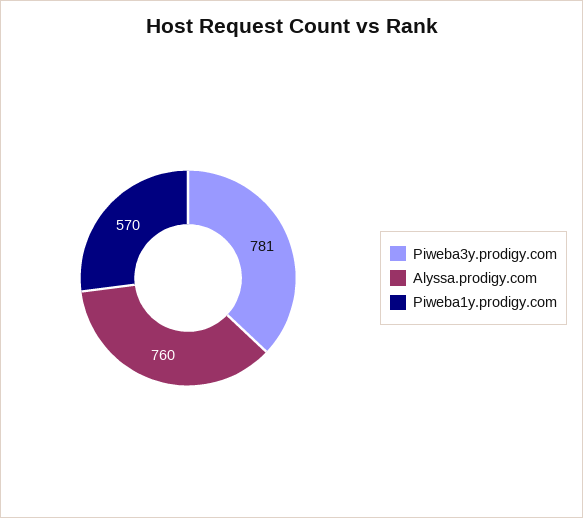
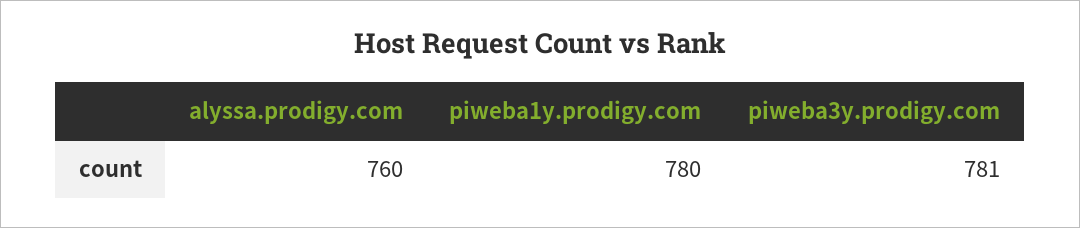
Piweba1y.prodigy.com: 570 -> 780

